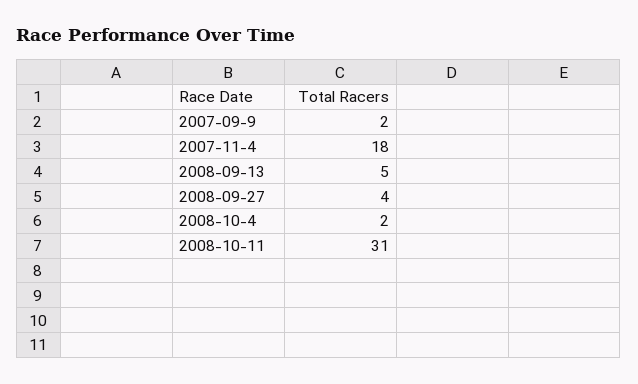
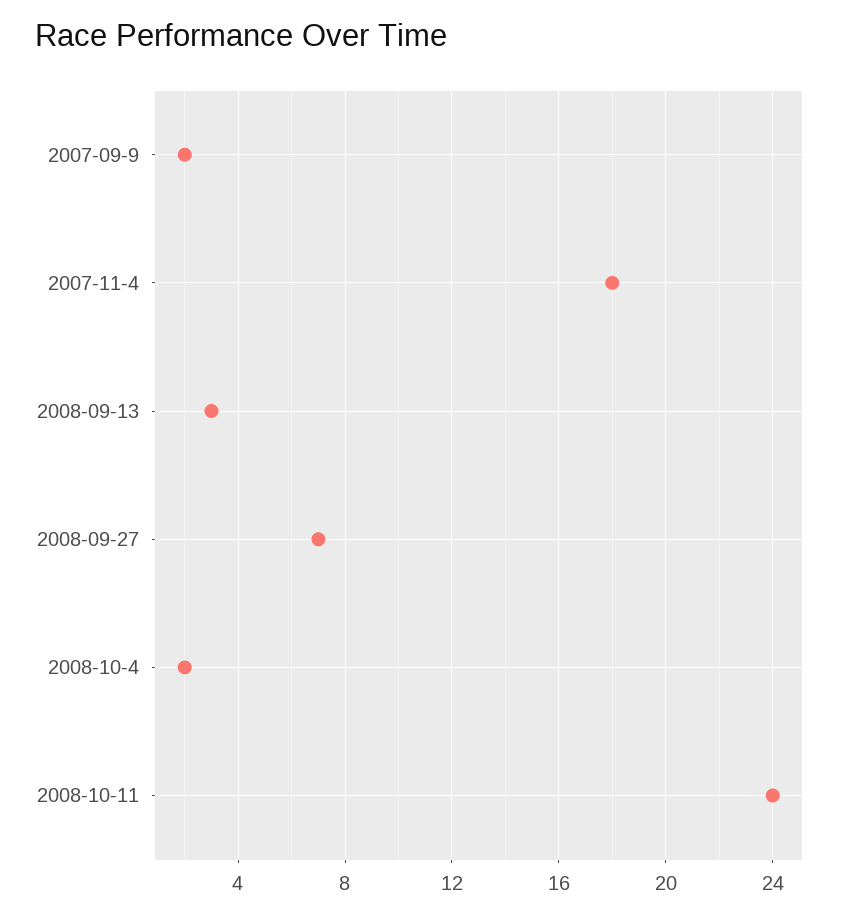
2008-09-13: 5 -> 3
2008-09-27: 4 -> 7
2008-10-11: 31 -> 24

